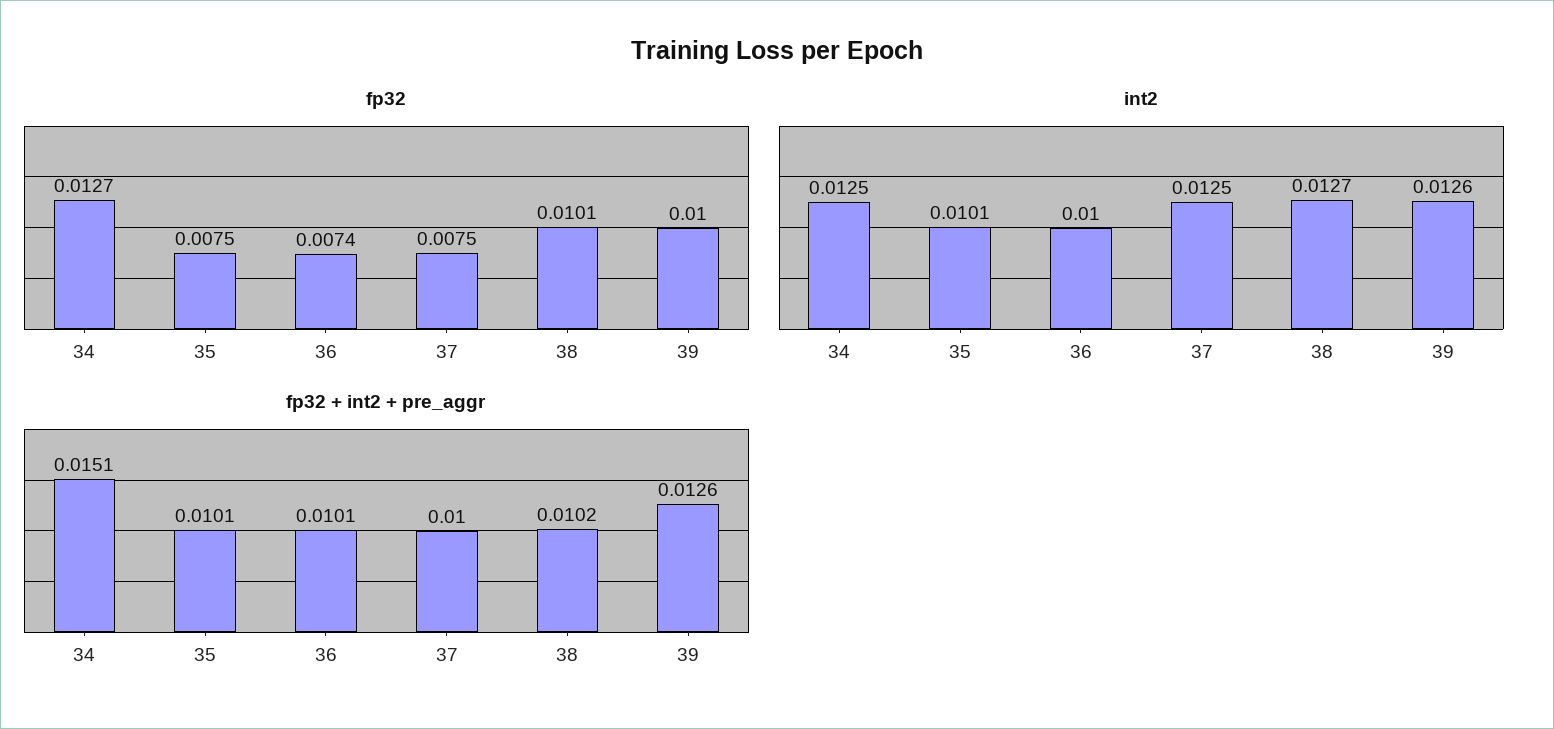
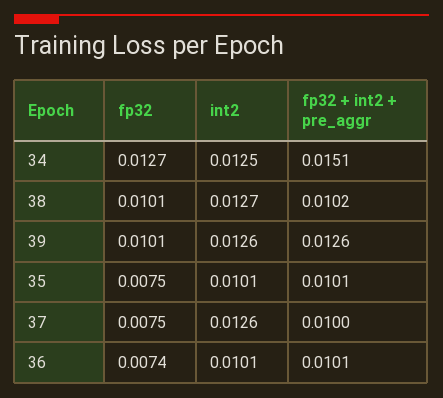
fp32, 39: 0.01 -> 0.0101
int2, 36: 0.01 -> 0.0101
int2, 37: 0.0125 -> 0.0126

